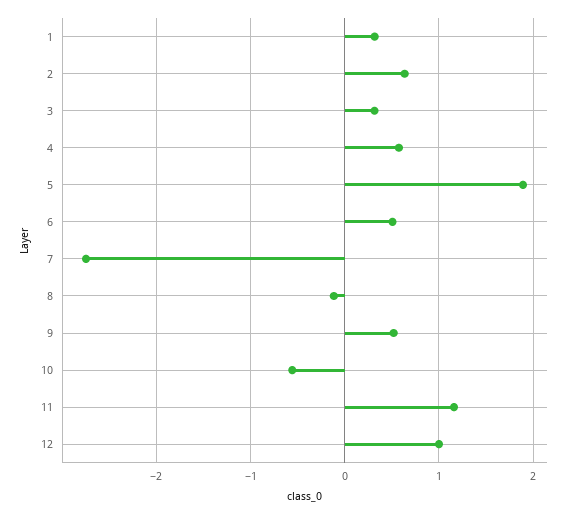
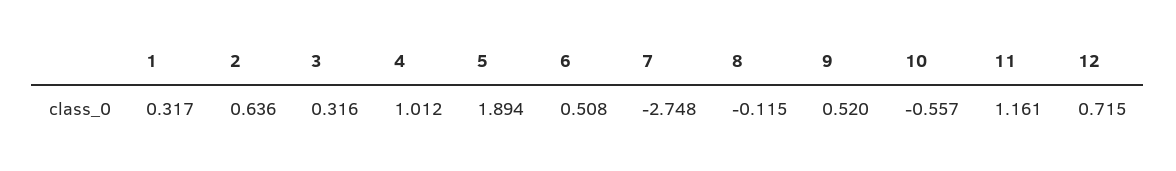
4: 0.6 -> 1.012
12: 1 -> 0.715

